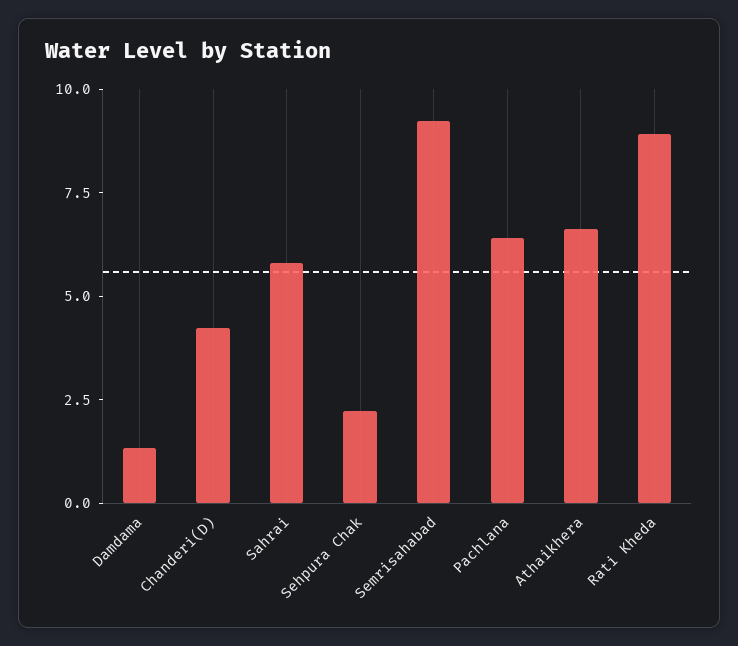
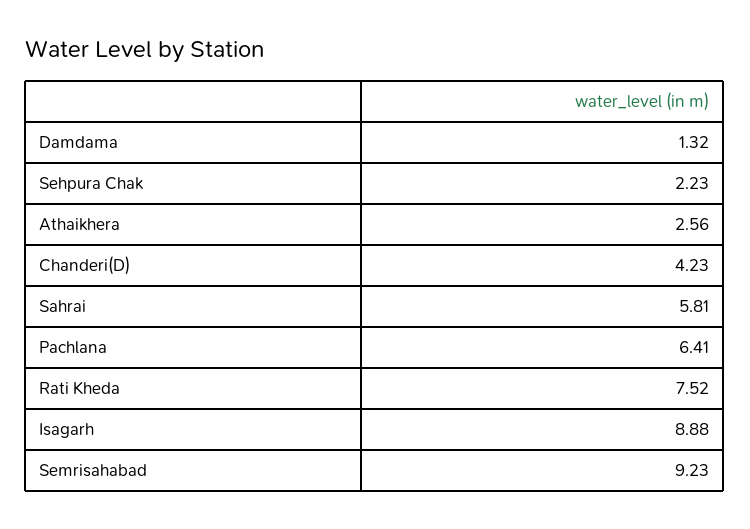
Athaikhera: 6.5 -> 2.56
Rati Kheda: 9 -> 7.52
Isagarh: none -> 8.88

